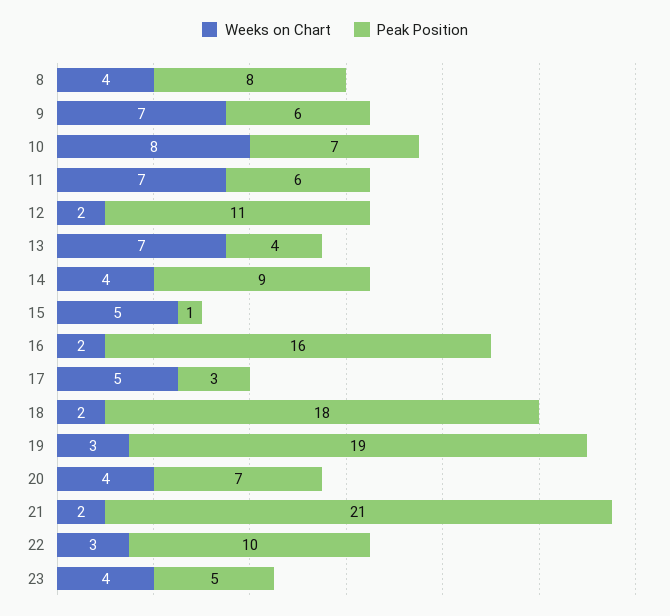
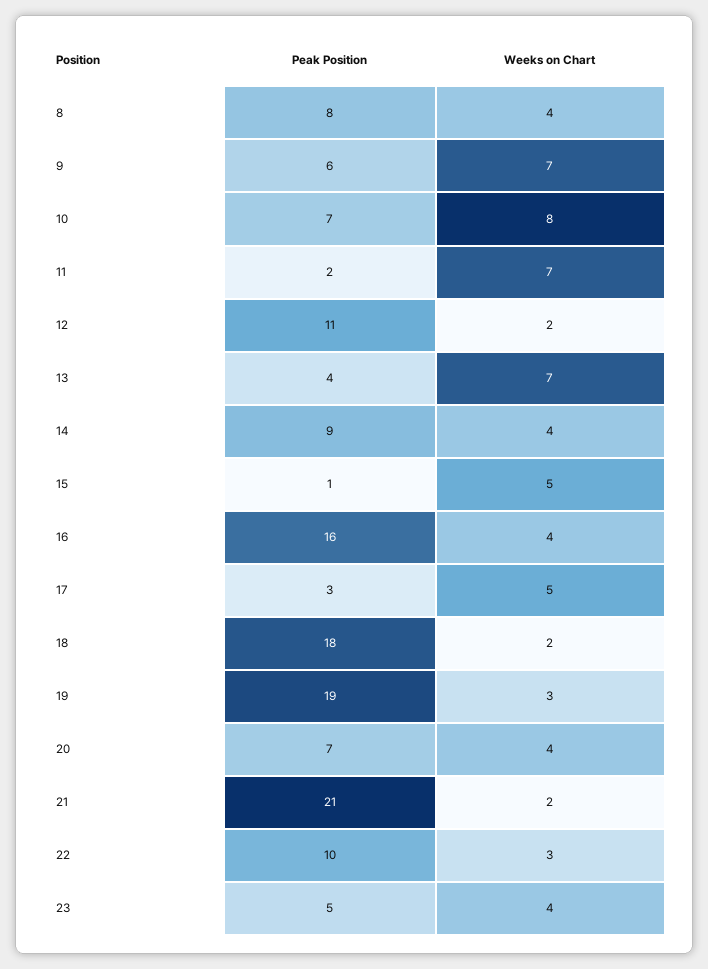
Peak Position, 11: 6 -> 2
Weeks on Chart, 16: 2 -> 4

